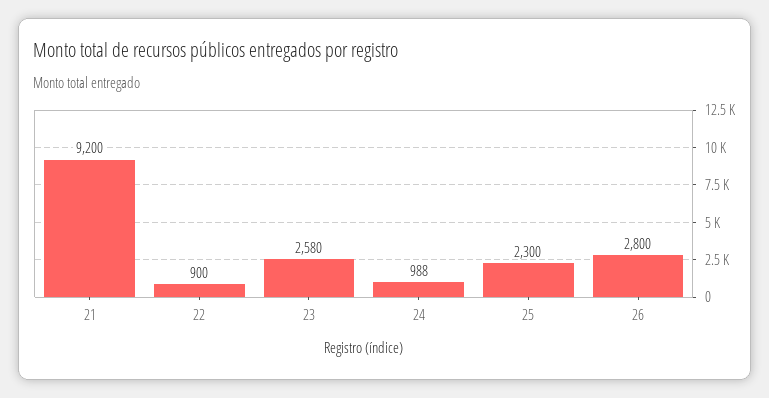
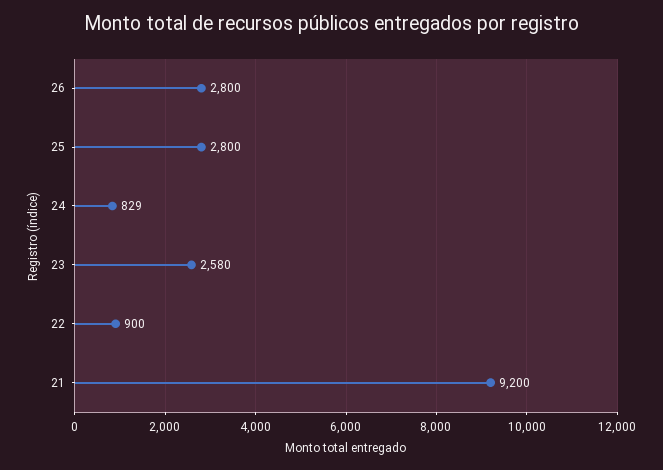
24: 988 -> 829
25: 2300 -> 2800

